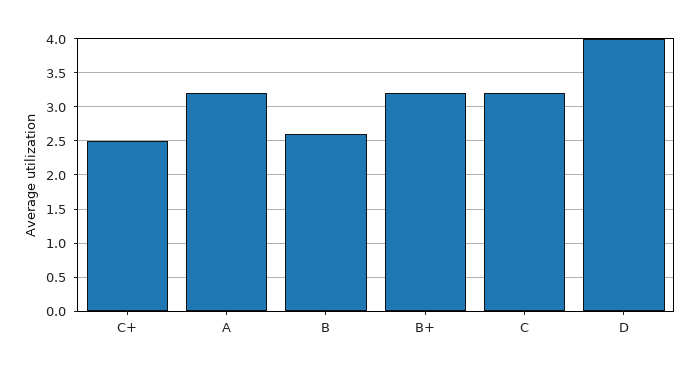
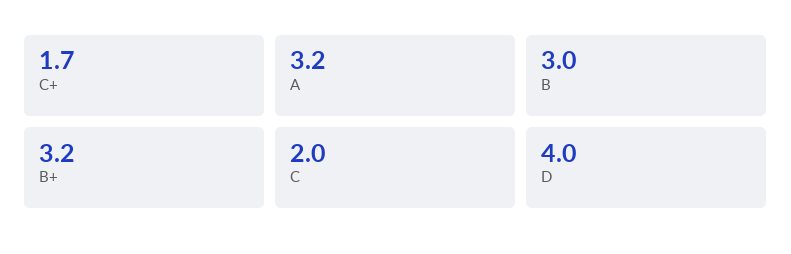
C+: 2.5 -> 1.7
B: 2.6 -> 3
C: 3.2 -> 2

